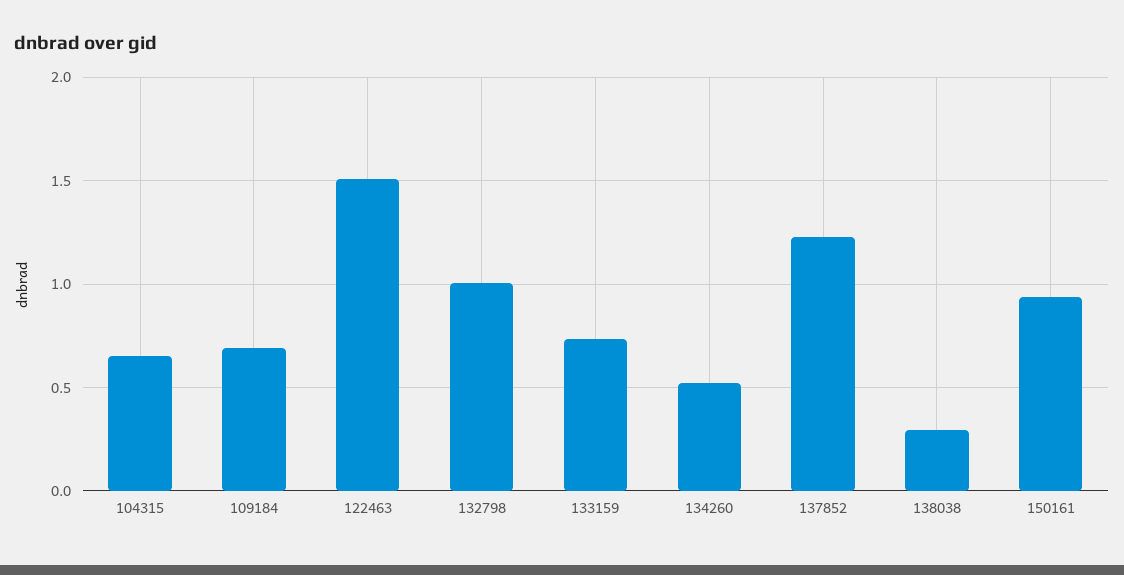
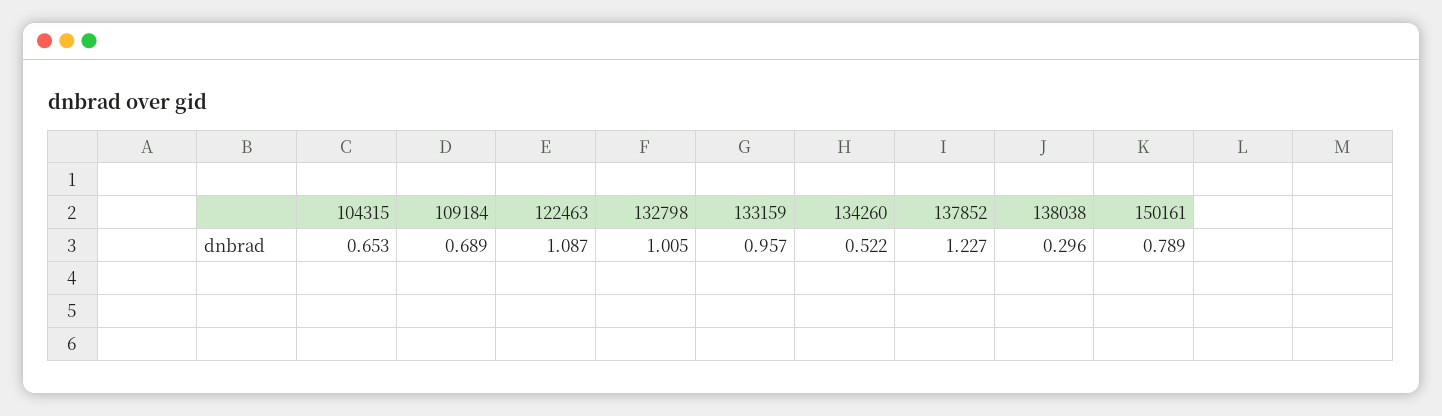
122463: 1.5 -> 1.087
133159: 0.75 -> 0.957
150161: 0.95 -> 0.789

